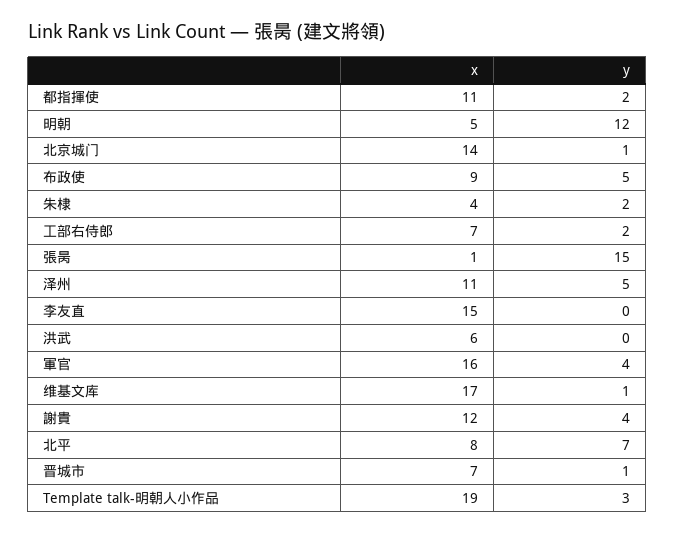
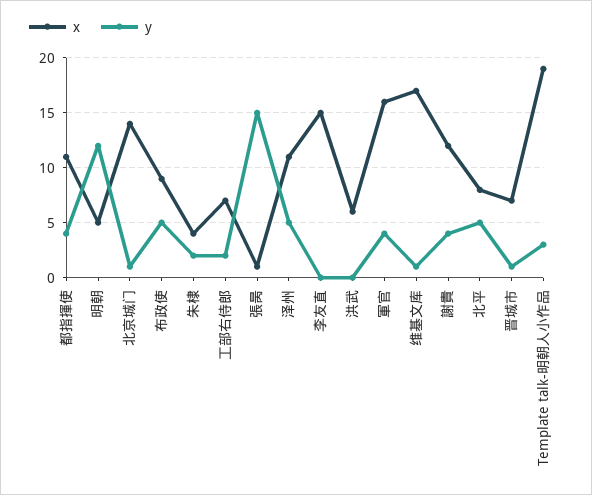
y, 都指揮使: 2 -> 4
y, 北平: 7 -> 5

